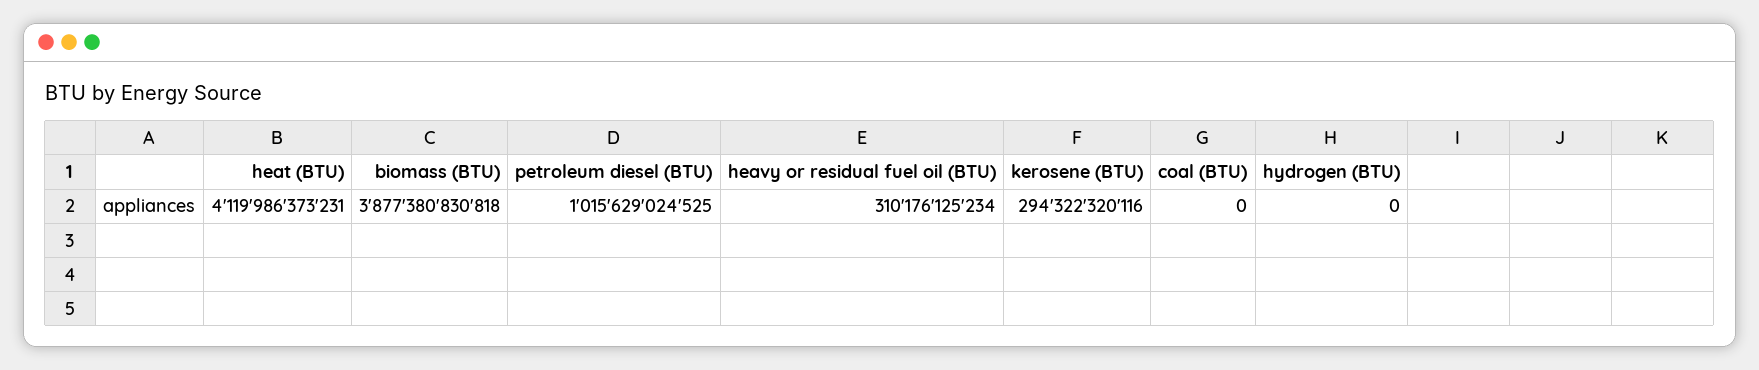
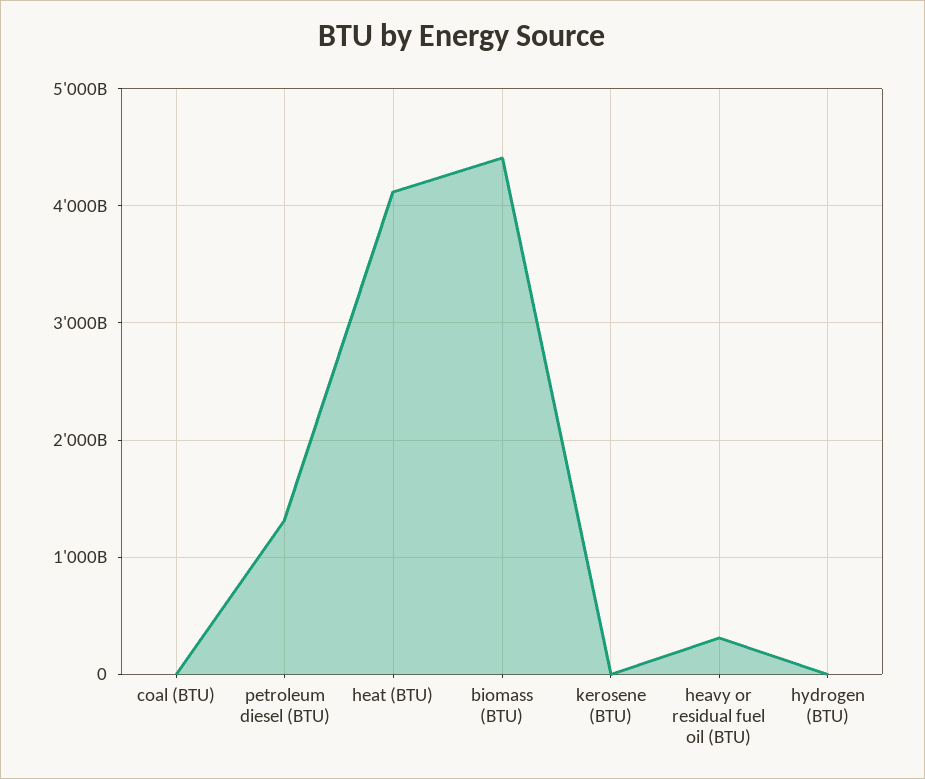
biomass (BTU): 3877380830818 -> 4400000000000
petroleum diesel (BTU): 1015629024525 -> 1300000000000
kerosene (BTU): 294322320116 -> 0

